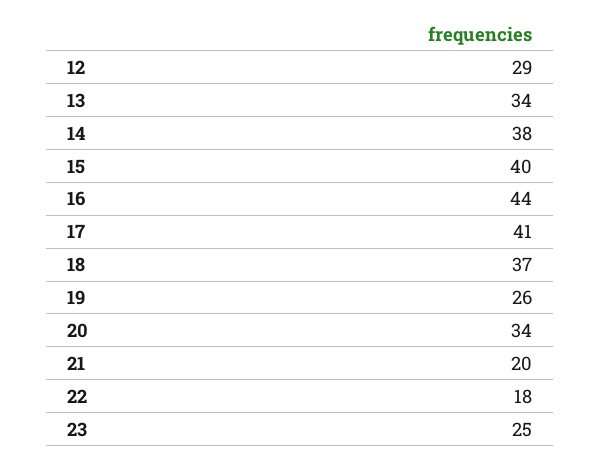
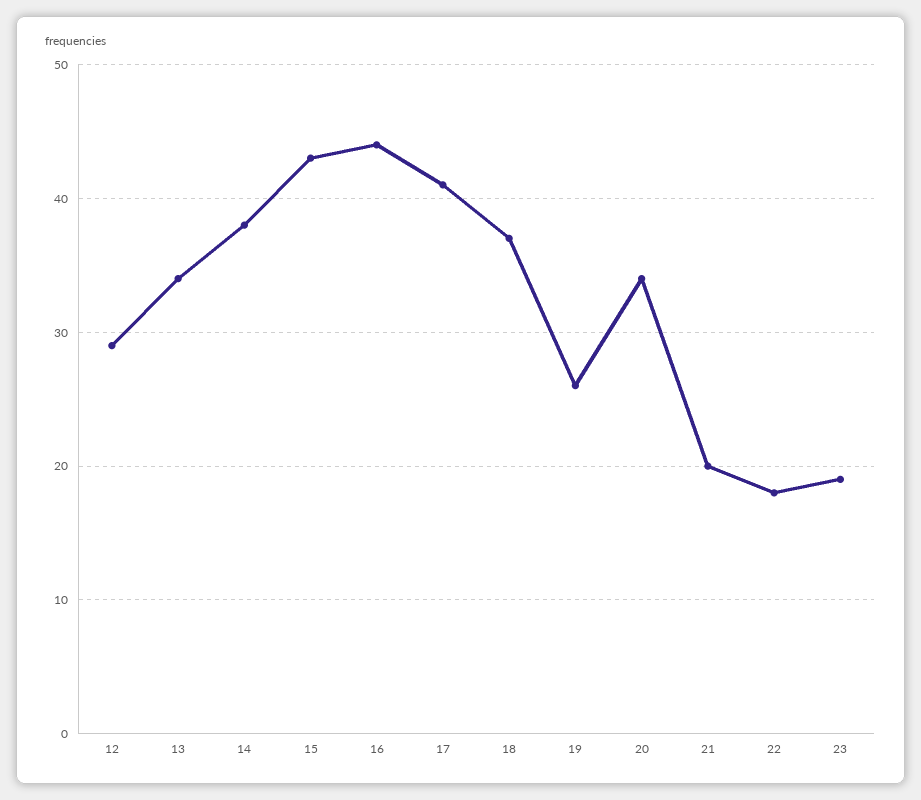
15: 40 -> 43
23: 25 -> 19

